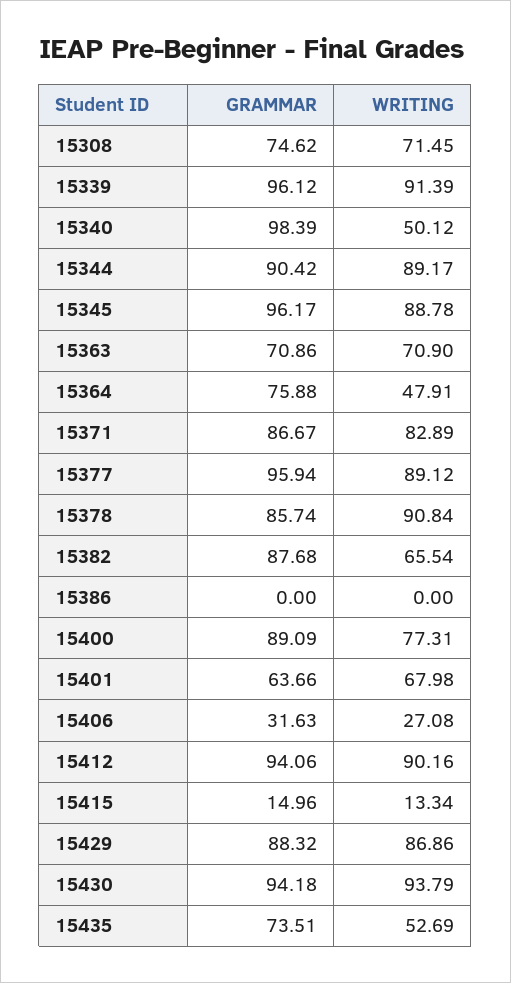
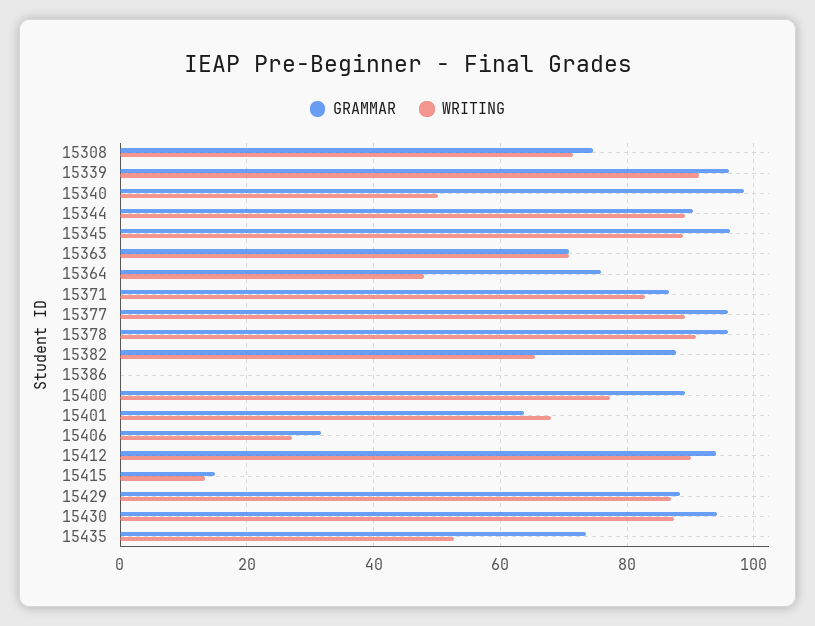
GRAMMAR, 15378: 85.74 -> 96
WRITING, 15430: 93.79 -> 88

